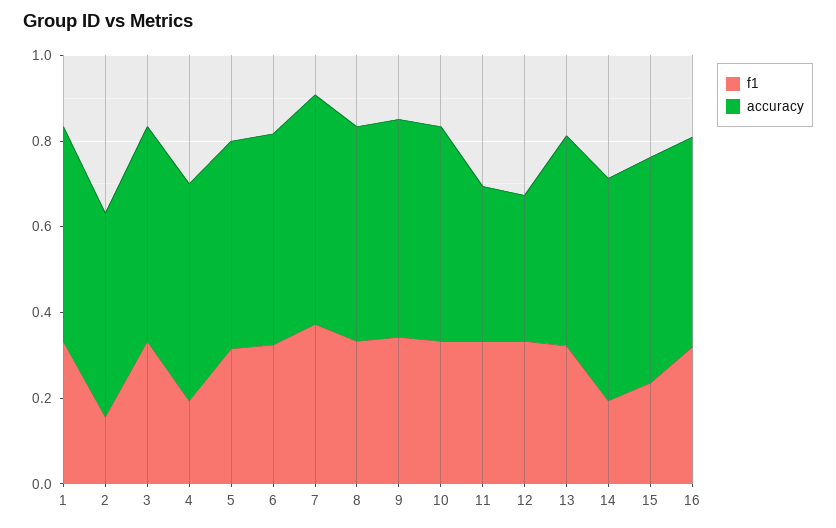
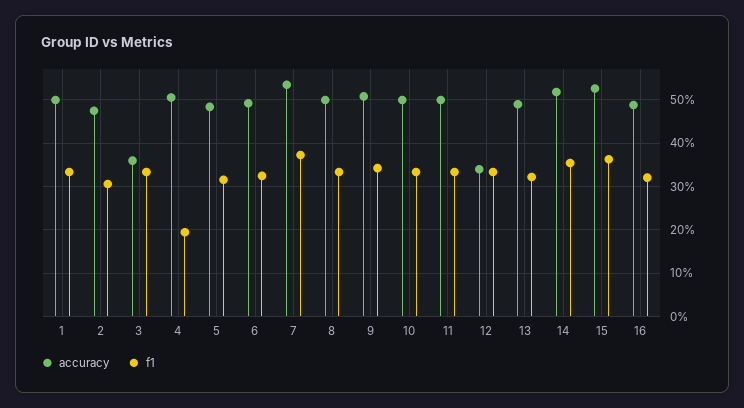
f1, 2: 0.15 -> 0.3
accuracy, 3: 0.5 -> 0.36
accuracy, 11: 0.35 -> 0.5
f1, 14: 0.2 -> 0.36
f1, 15: 0.25 -> 0.36

